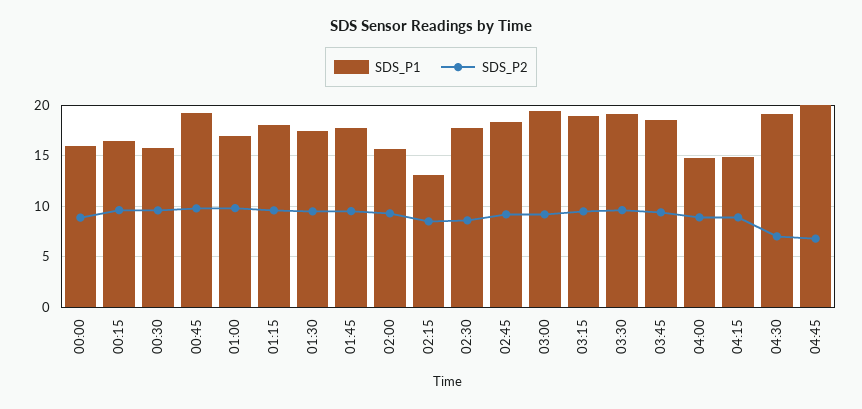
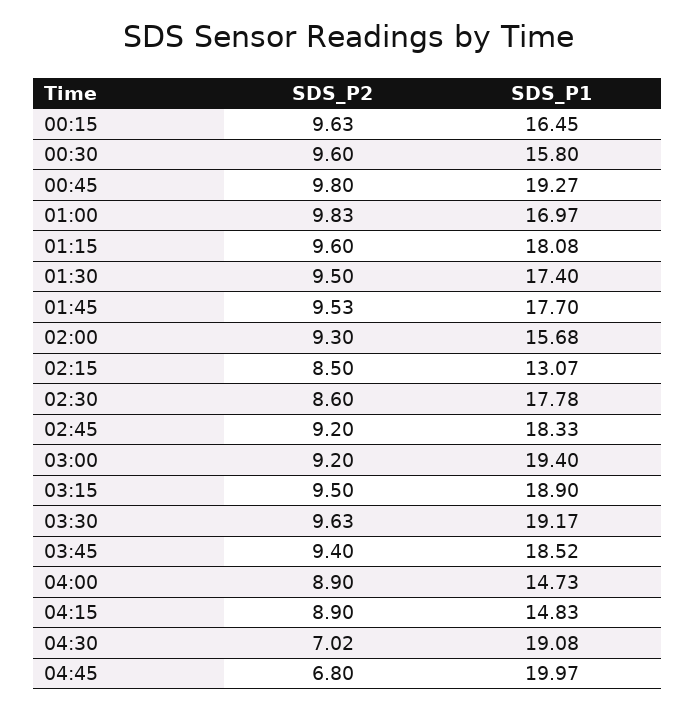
SDS_P1, 00:00: 16 -> none
SDS_P2, 00:00: 9 -> none

